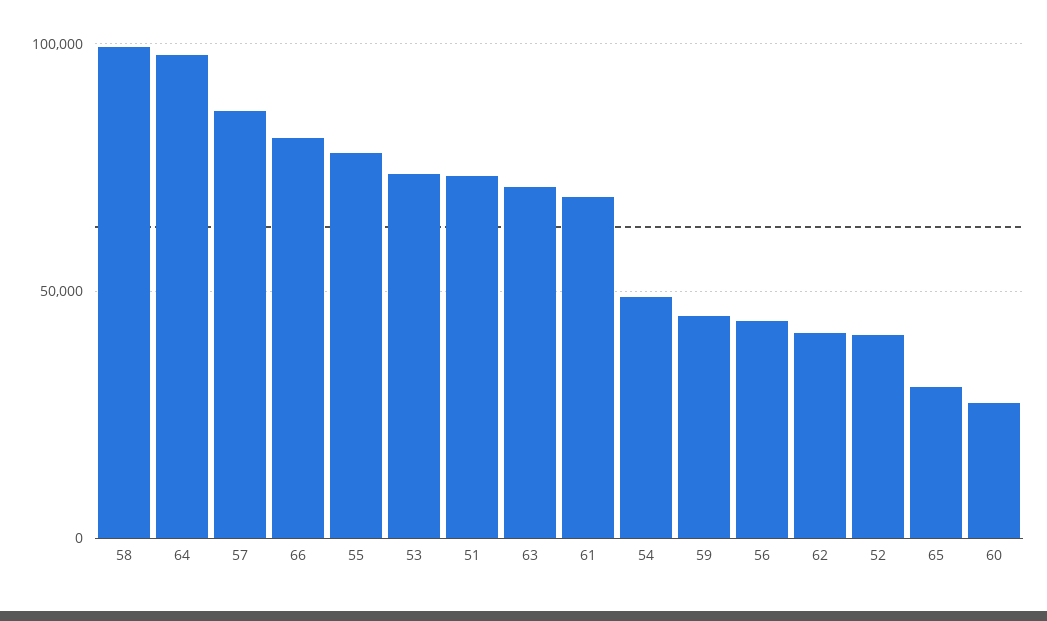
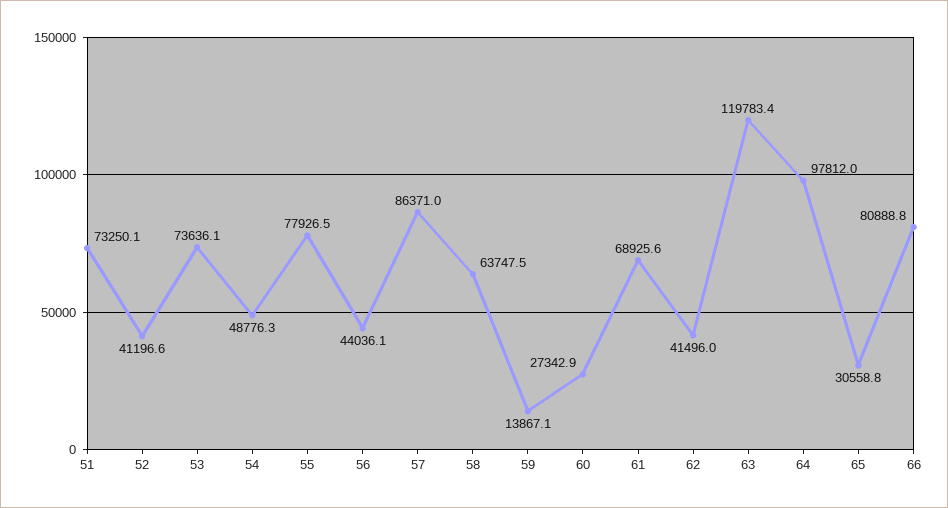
58: 100000 -> 63747.5
63: 70000 -> 119783.4
59: 45000 -> 13867.1

